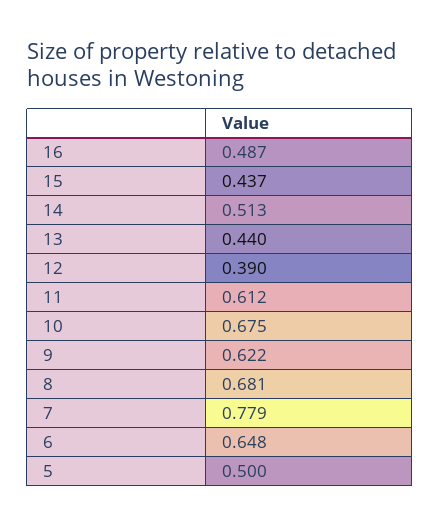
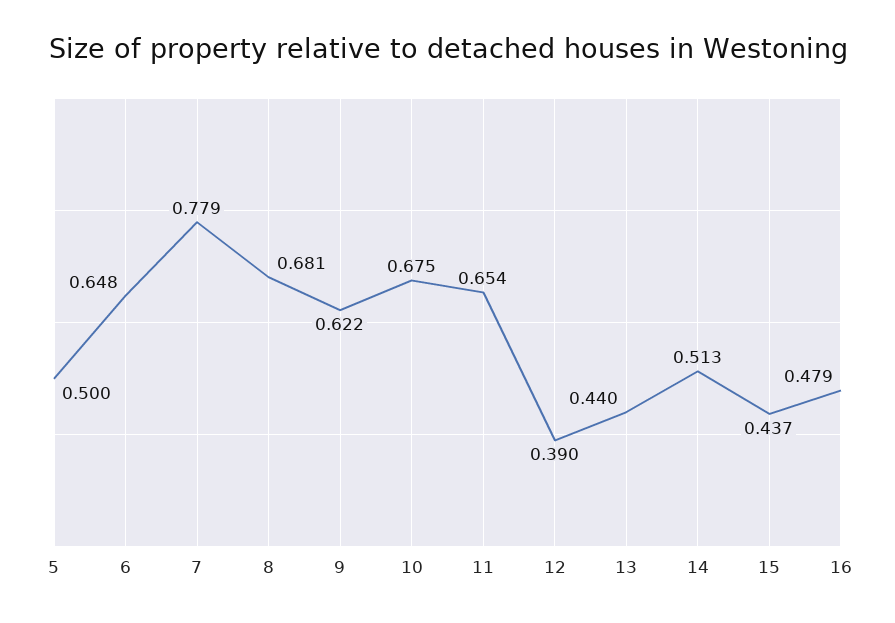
16: 0.487 -> 0.479
11: 0.612 -> 0.654

